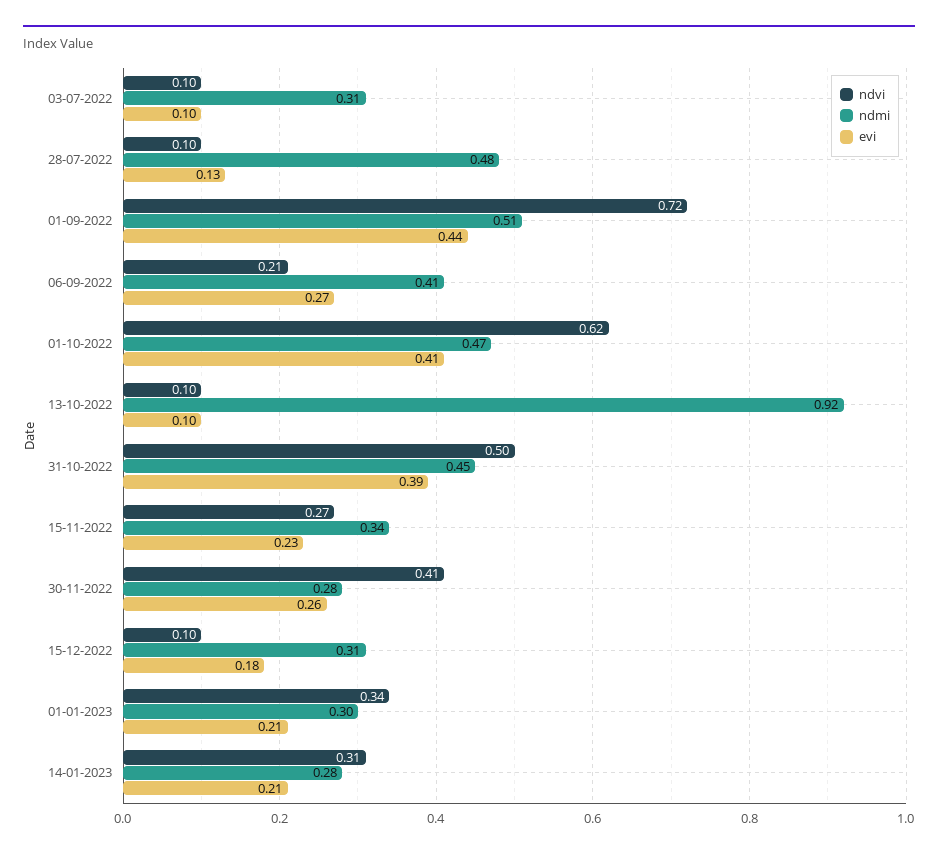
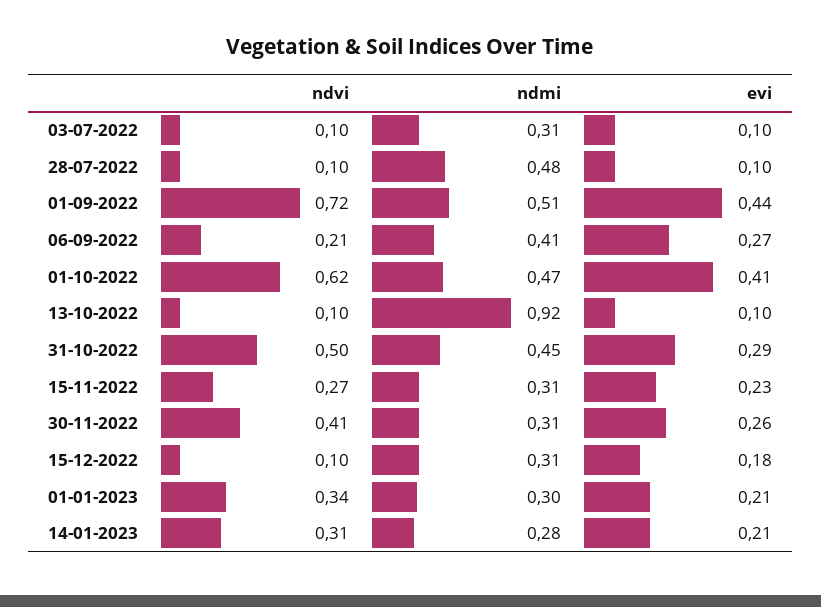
evi, 28-07-2022: 0.13 -> 0.1
evi, 31-10-2022: 0.39 -> 0.29
ndmi, 15-11-2022: 0.34 -> 0.31
ndmi, 30-11-2022: 0.28 -> 0.31

